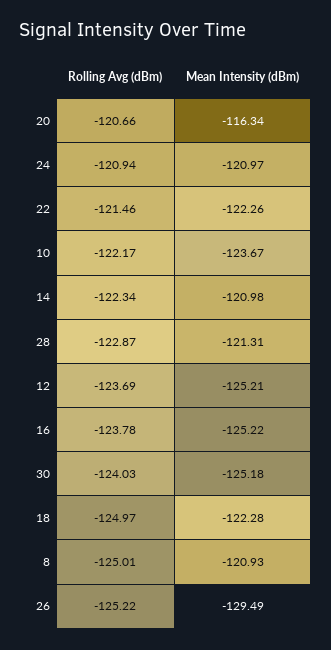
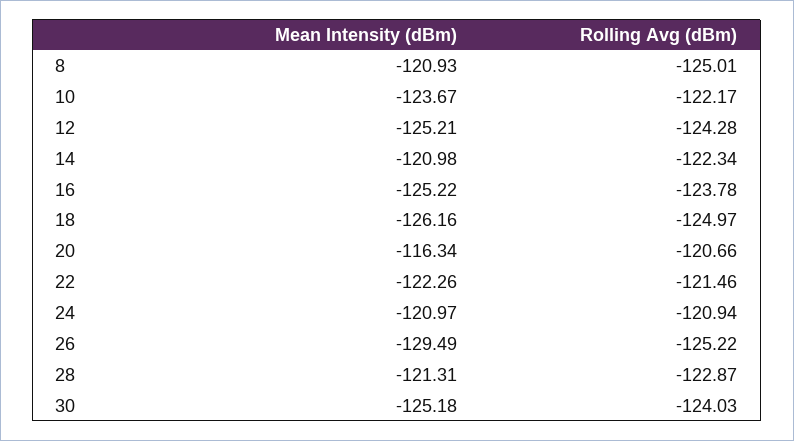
Rolling Avg (dBm), 12: -123.69 -> -124.28
Mean Intensity (dBm), 18: -122.28 -> -126.16

